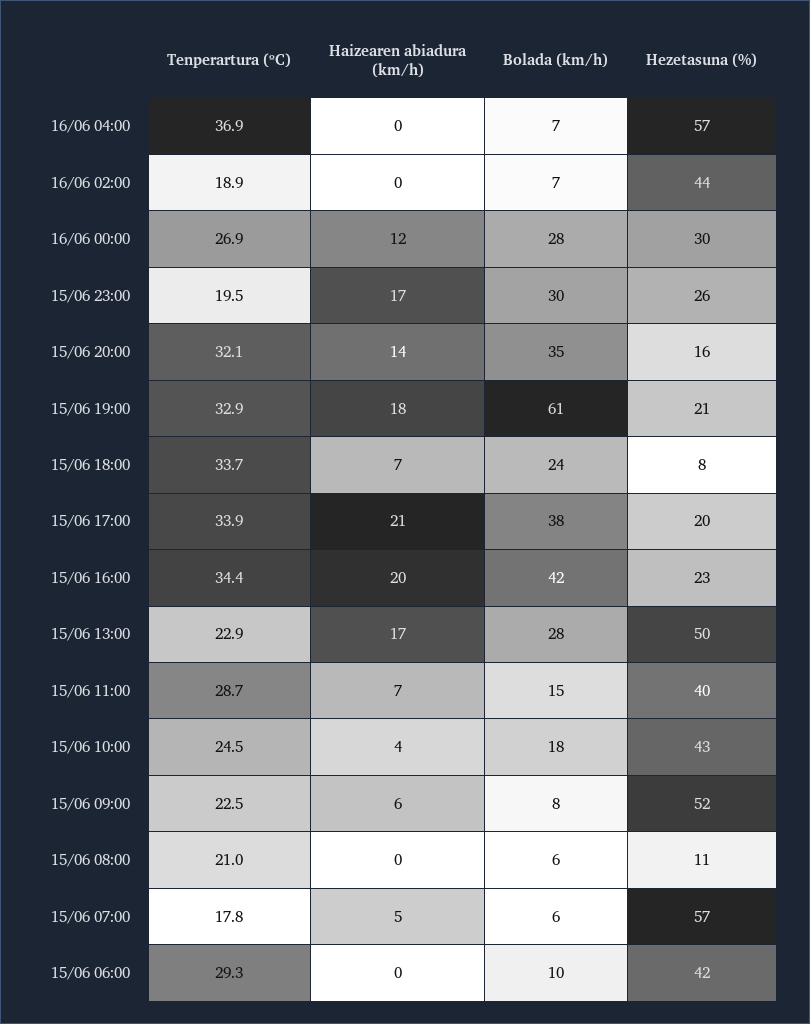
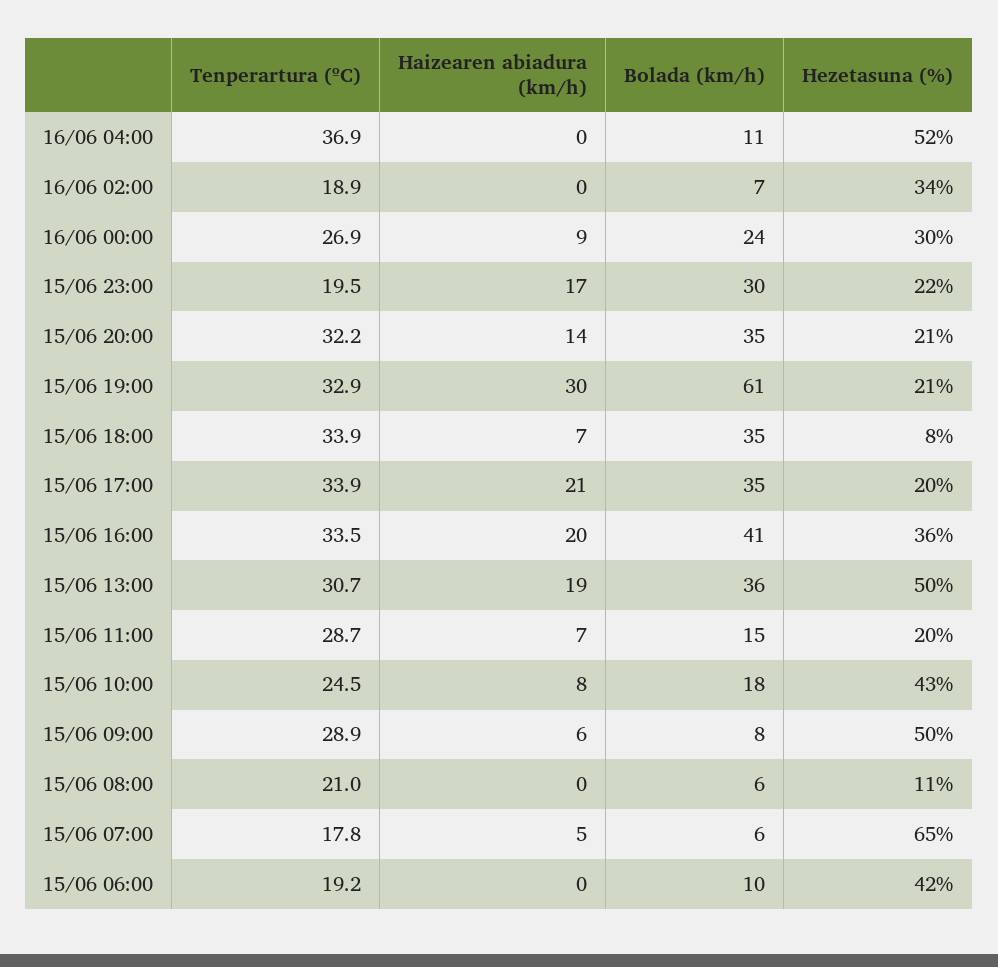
Bolada (km/h), 16/06 04:00: 7 -> 11
Hezetasuna (%), 16/06 04:00: 57 -> 52
Hezetasuna (%), 16/06 02:00: 44 -> 34
Haizearen abiadura (km/h), 16/06 00:00: 12 -> 9
Bolada (km/h), 16/06 00:00: 28 -> 24
Hezetasuna (%), 15/06 23:00: 26 -> 22
Tenperartura (ºC), 15/06 20:00: 32.1 -> 32.2
Hezetasuna (%), 15/06 20:00: 16 -> 21
Haizearen abiadura (km/h), 15/06 19:00: 18 -> 30
Tenperartura (ºC), 15/06 18:00: 33.7 -> 33.9
Bolada (km/h), 15/06 18:00: 24 -> 35
Bolada (km/h), 15/06 17:00: 38 -> 35
Tenperartura (ºC), 15/06 16:00: 34.4 -> 33.5
Bolada (km/h), 15/06 16:00: 42 -> 41
Hezetasuna (%), 15/06 16:00: 23 -> 36
Tenperartura (ºC), 15/06 13:00: 22.9 -> 30.7
Haizearen abiadura (km/h), 15/06 13:00: 17 -> 19
Bolada (km/h), 15/06 13:00: 28 -> 36
Hezetasuna (%), 15/06 11:00: 40 -> 20
Haizearen abiadura (km/h), 15/06 10:00: 4 -> 8
Tenperartura (ºC), 15/06 09:00: 22.5 -> 28.9
Hezetasuna (%), 15/06 09:00: 52 -> 50
Hezetasuna (%), 15/06 07:00: 57 -> 65
Tenperartura (ºC), 15/06 06:00: 29.3 -> 19.2

